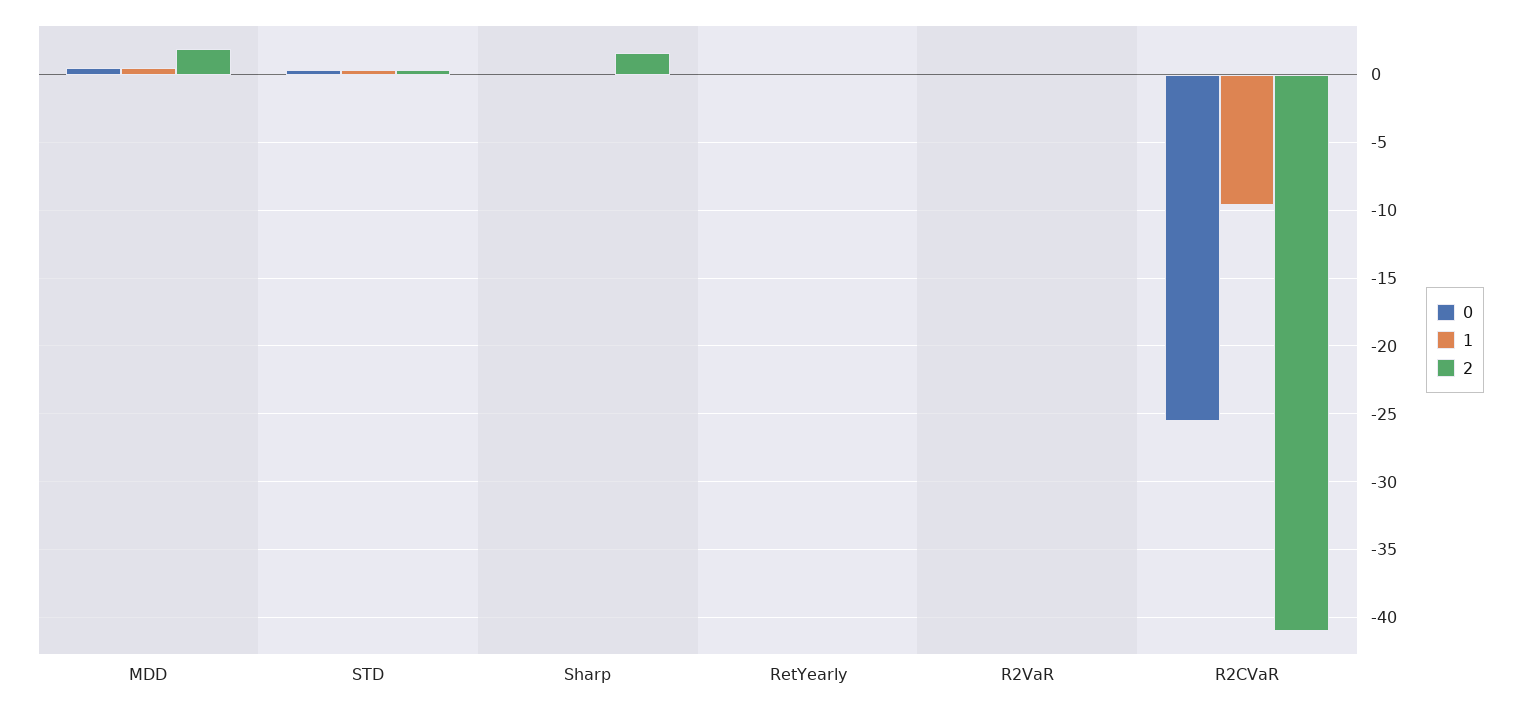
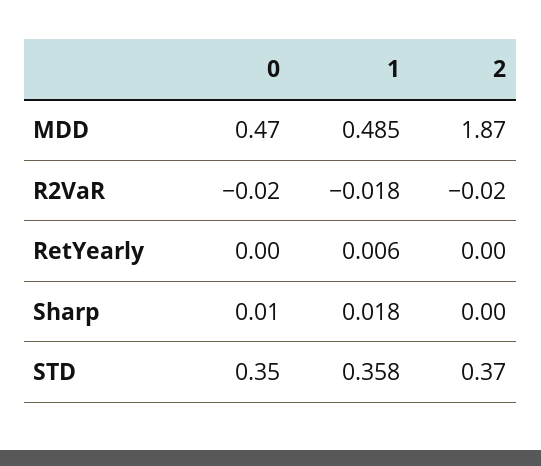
2, Sharp: 1.5 -> 0
0, R2CVaR: -25.5 -> none
1, R2CVaR: -9.5 -> none
2, R2CVaR: -41 -> none

